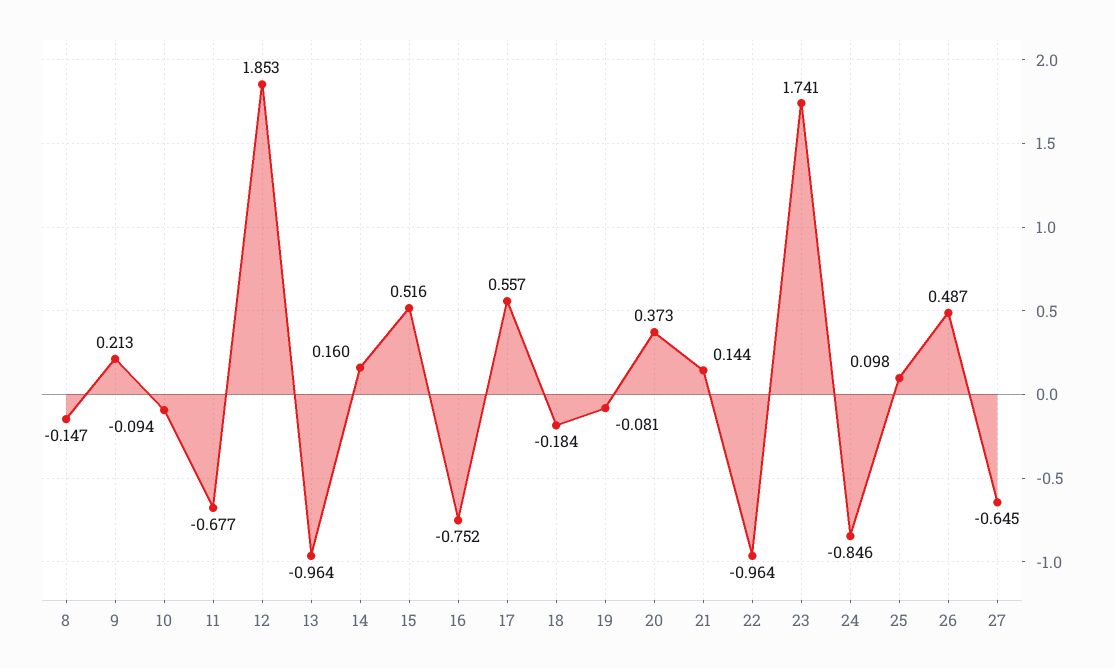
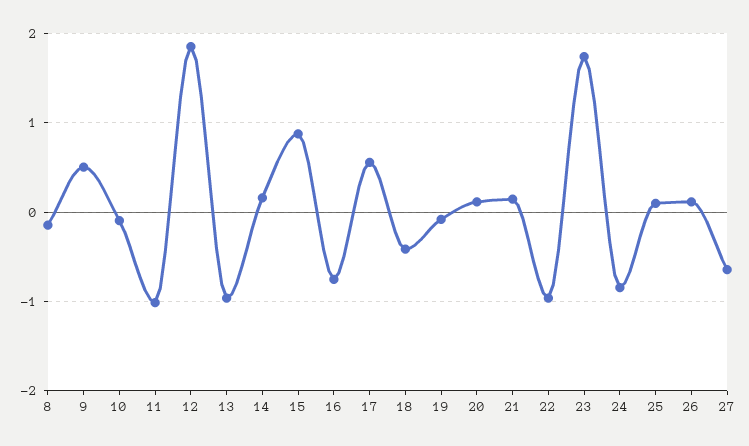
9: 0.213 -> 0.5
11: -0.677 -> -1
15: 0.516 -> 0.9
18: -0.184 -> -0.4
20: 0.373 -> 0.1
26: 0.487 -> 0.1

